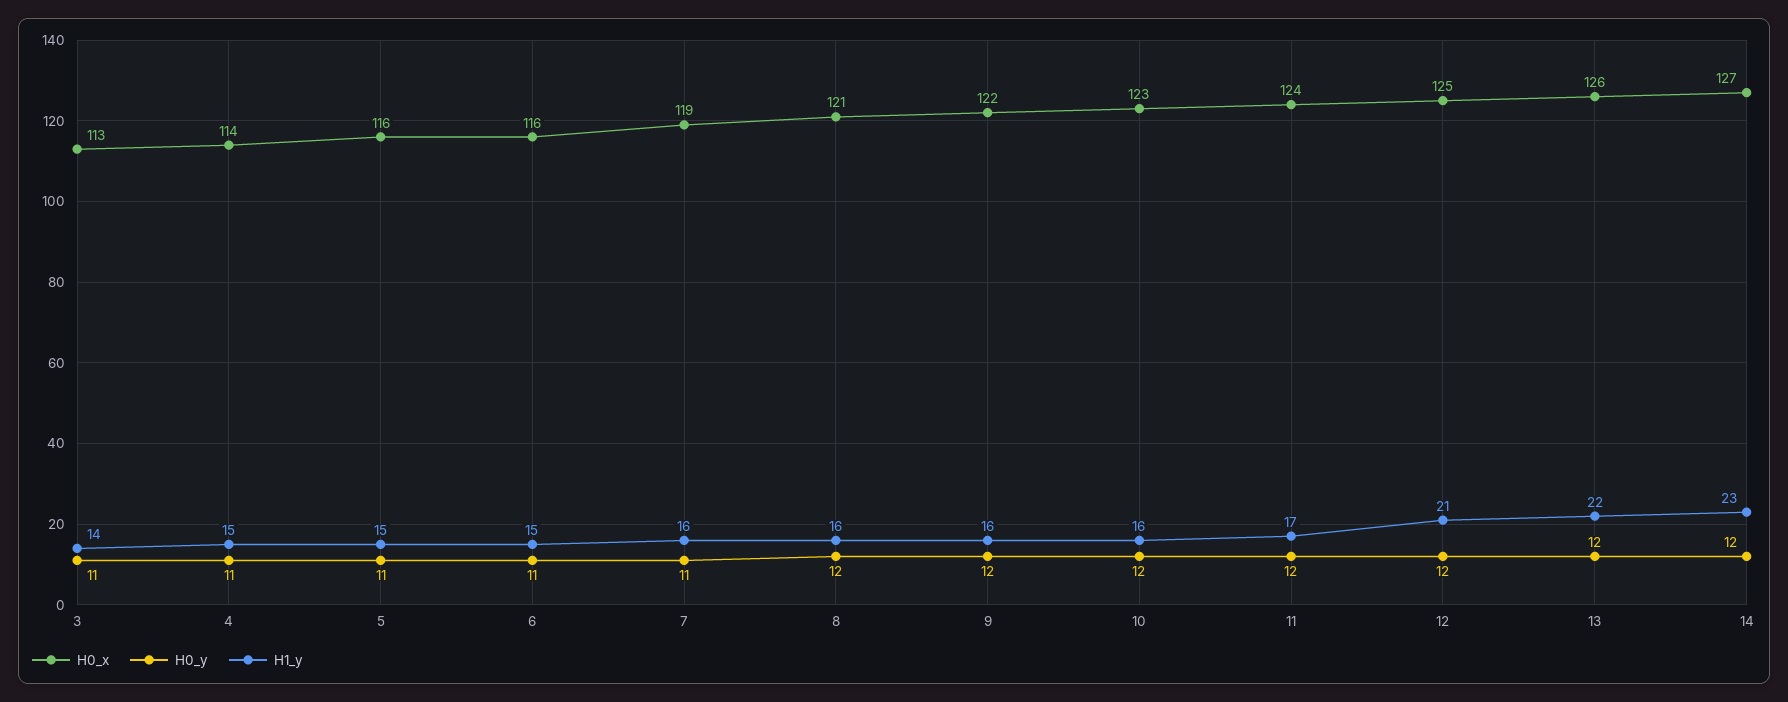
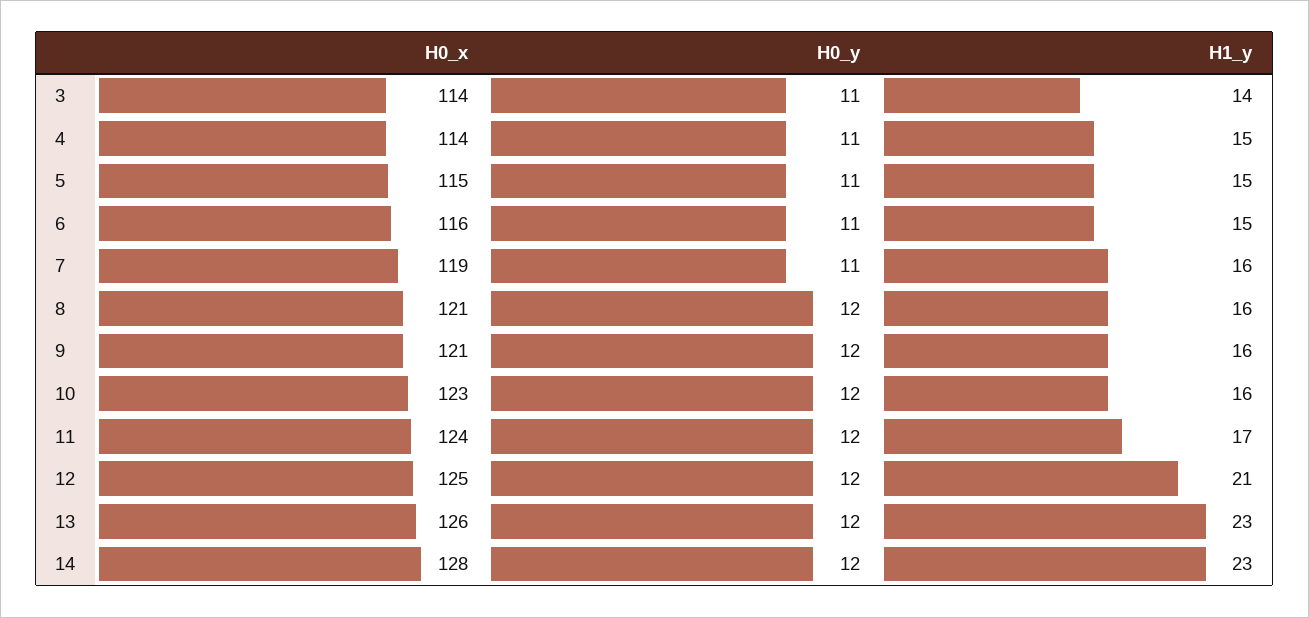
H0_x, 3: 113 -> 114
H0_x, 5: 116 -> 115
H0_x, 9: 122 -> 121
H1_y, 13: 22 -> 23
H0_x, 14: 127 -> 128

